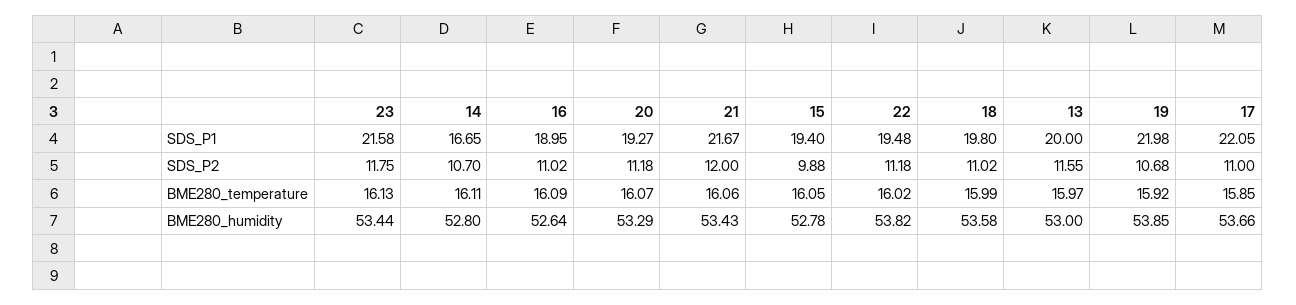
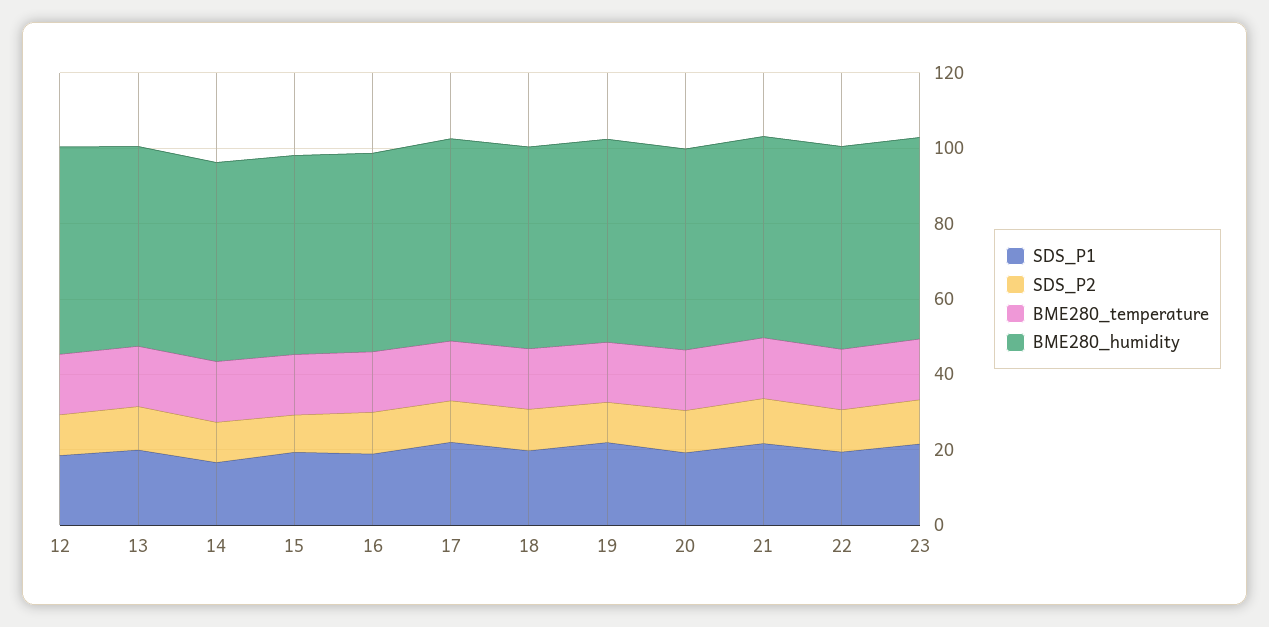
SDS_P1, 12: none -> 20
SDS_P2, 12: none -> 10
BME280_temperature, 12: none -> 15
BME280_humidity, 12: none -> 55

